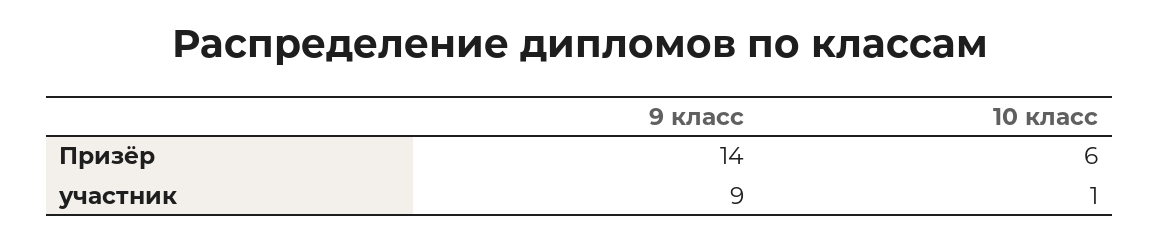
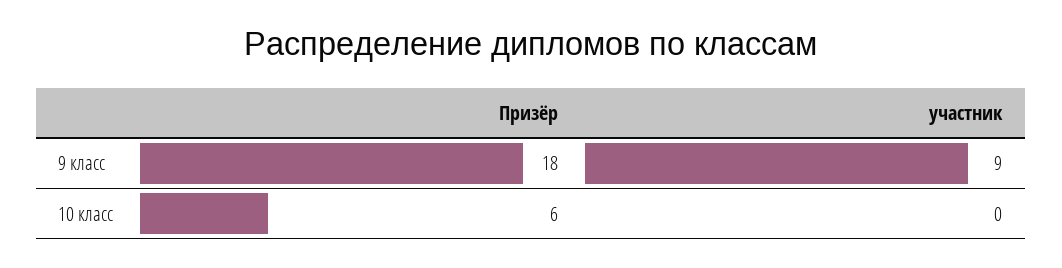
9 класс, Призёр: 14 -> 18
10 класс, участник: 1 -> 0

